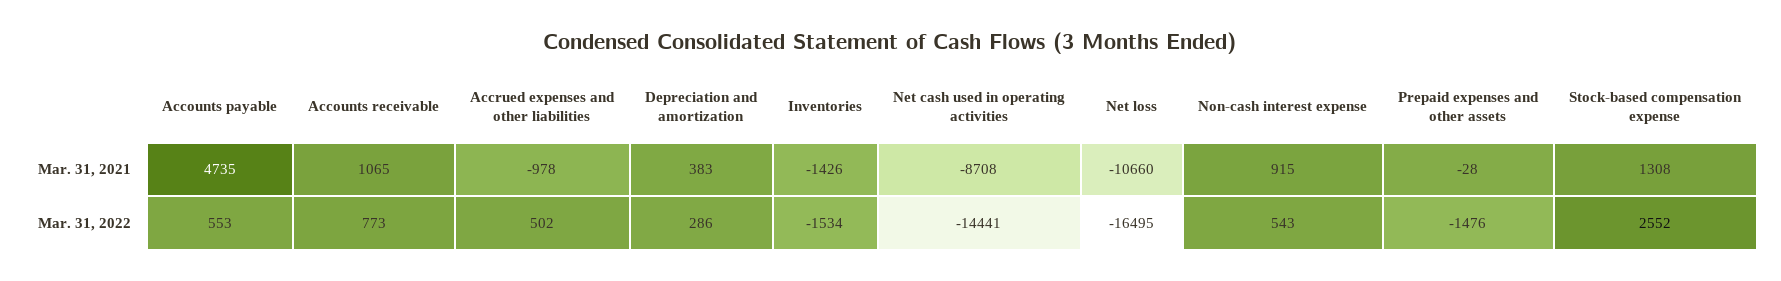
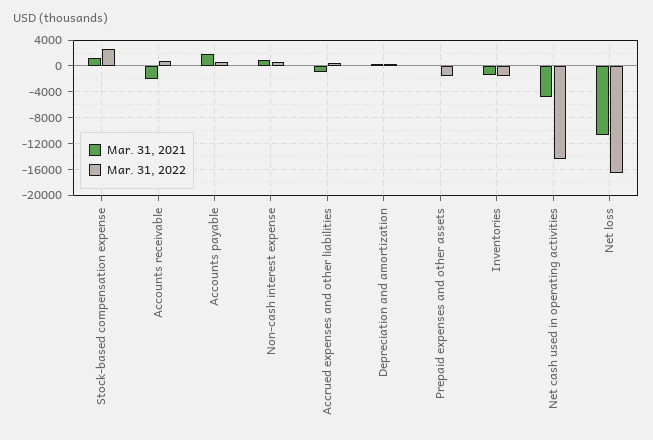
Mar. 31, 2021, Accounts payable: 4735 -> 2000
Mar. 31, 2021, Accounts receivable: 1065 -> -2000
Mar. 31, 2021, Net cash used in operating activities: -8708 -> -5000

